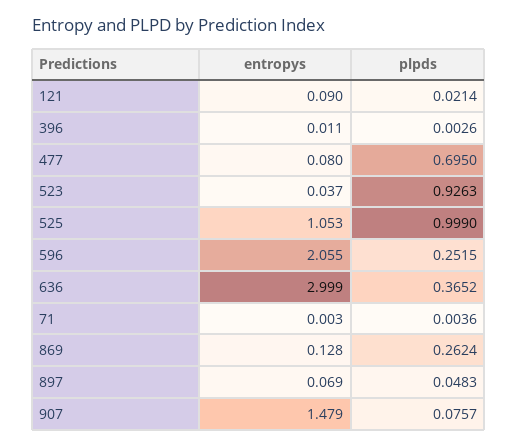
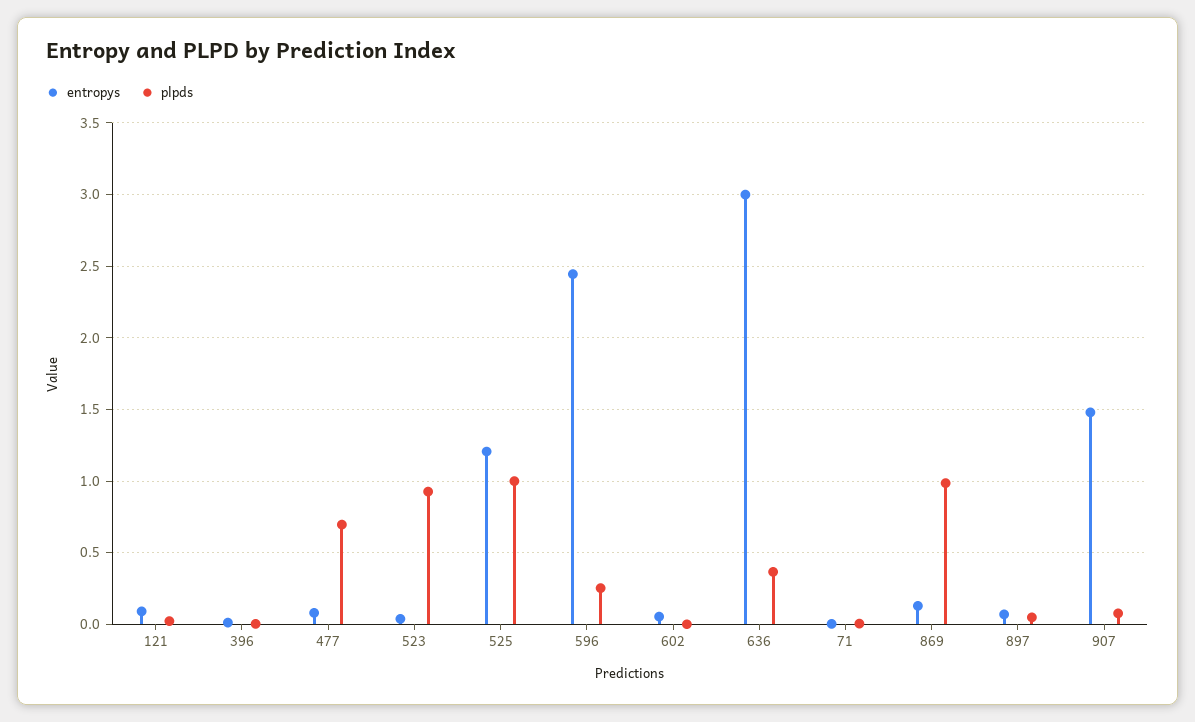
entropys, 525: 1.053 -> 1.2
entropys, 596: 2.055 -> 2.45
plpds, 869: 0.2624 -> 1
entropys, 602: none -> 0.05
plpds, 602: none -> 0

